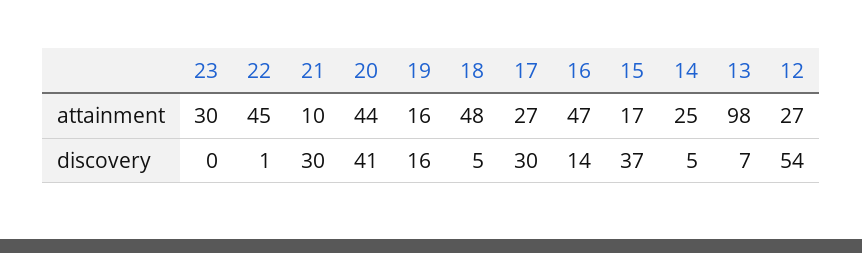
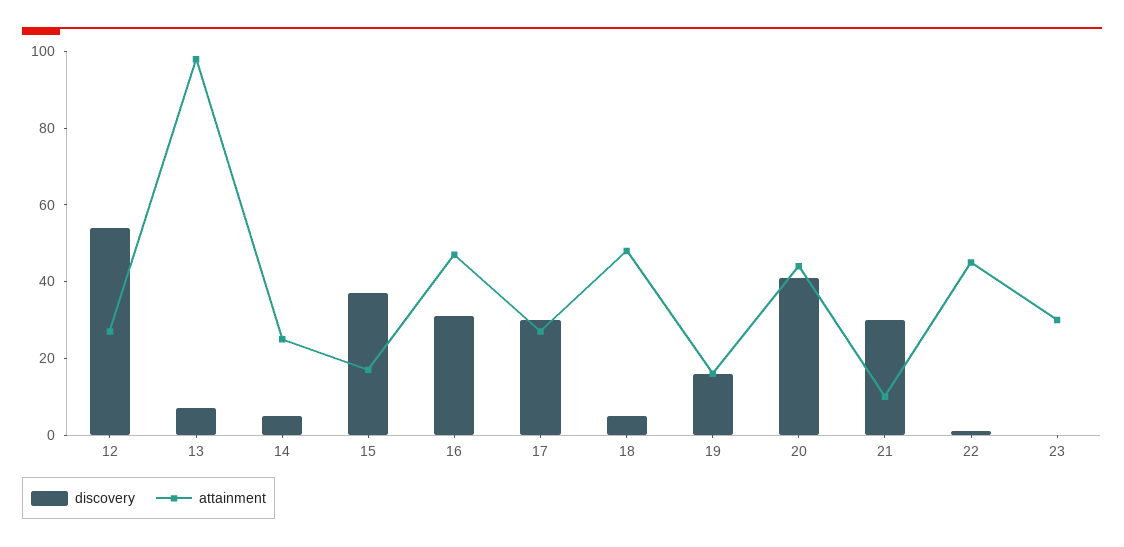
discovery, 16: 14 -> 30

